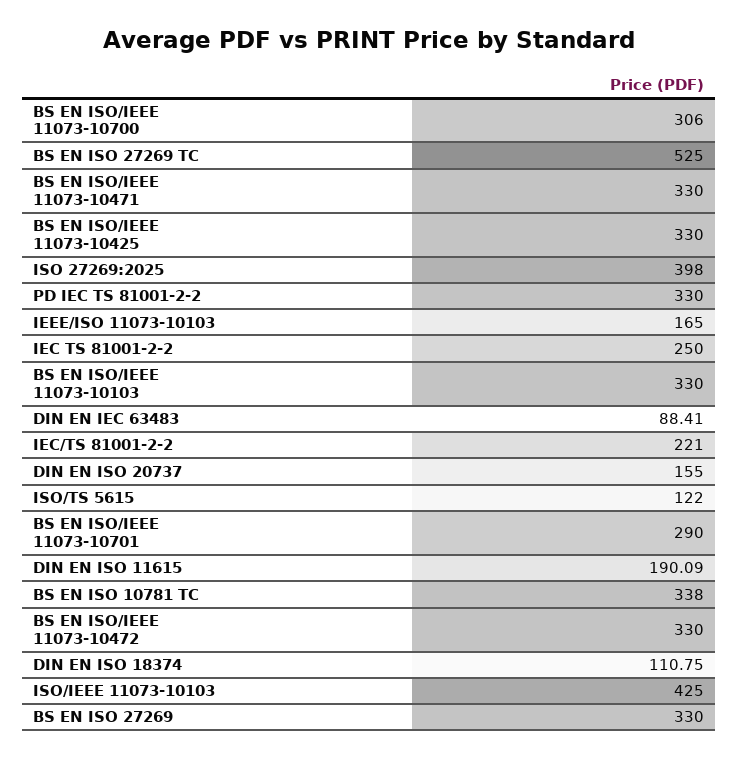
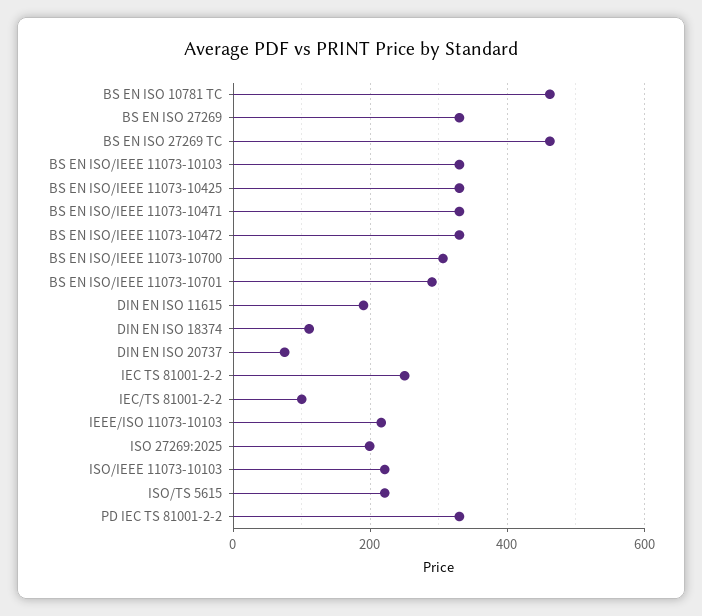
BS EN ISO 27269 TC: 525 -> 460
ISO 27269:2025: 398 -> 200
IEEE/ISO 11073-10103: 165 -> 220
DIN EN IEC 63483: 88.41 -> none
IEC/TS 81001-2-2: 221 -> 100
DIN EN ISO 20737: 155 -> 80
ISO/TS 5615: 122 -> 220
BS EN ISO 10781 TC: 338 -> 460
ISO/IEEE 11073-10103: 425 -> 220

